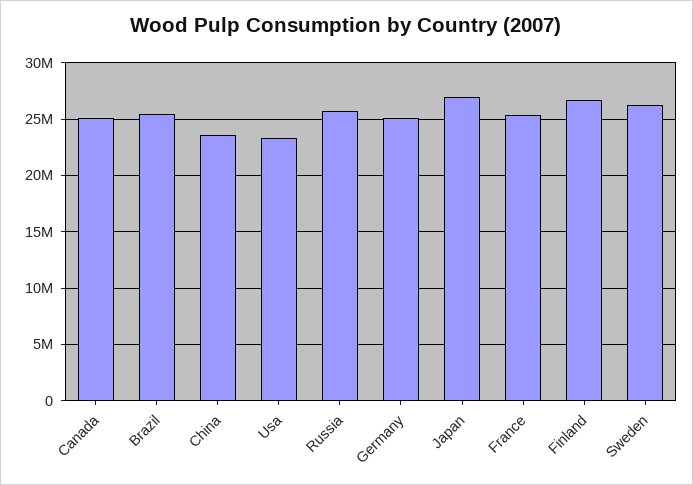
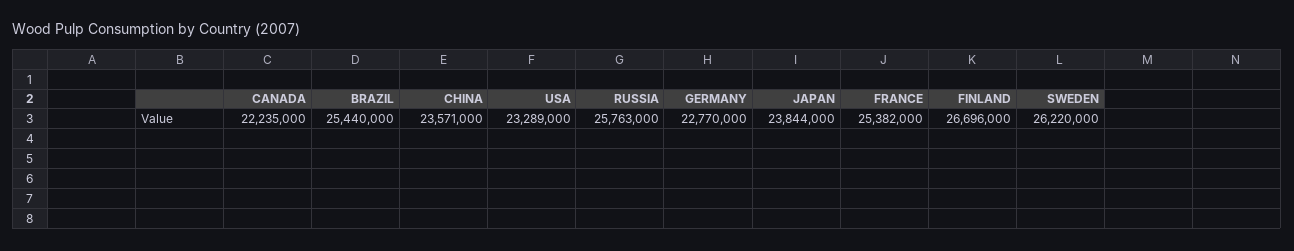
Canada: 25000000 -> 22235000
Germany: 25000000 -> 22770000
Japan: 27000000 -> 23844000

